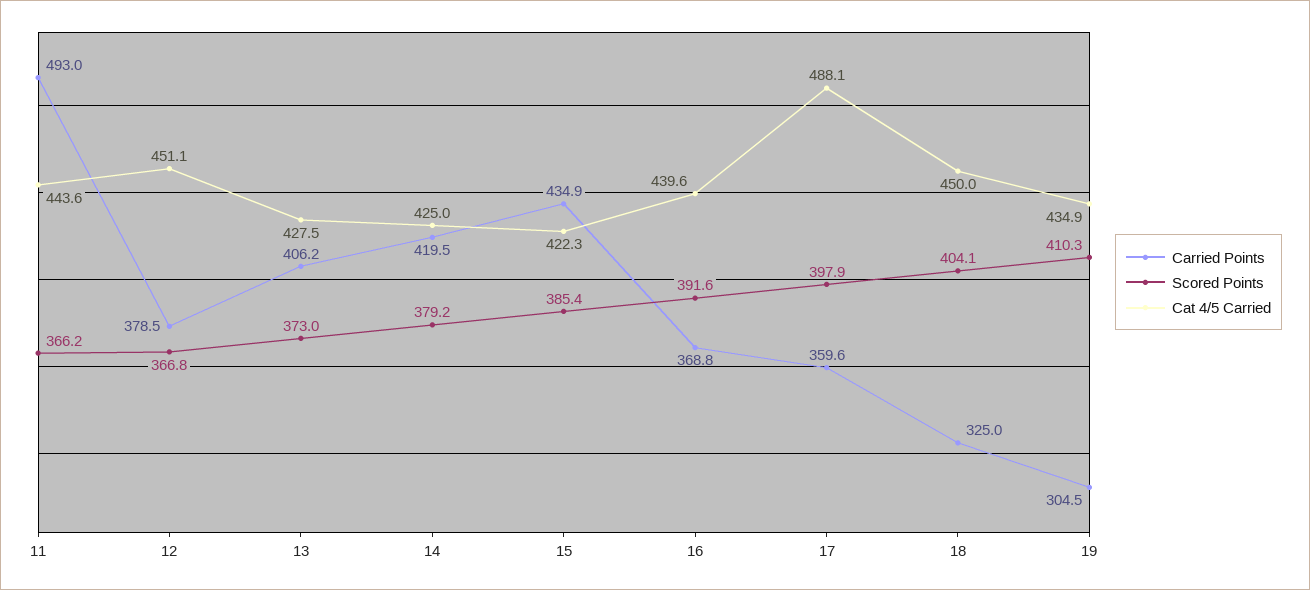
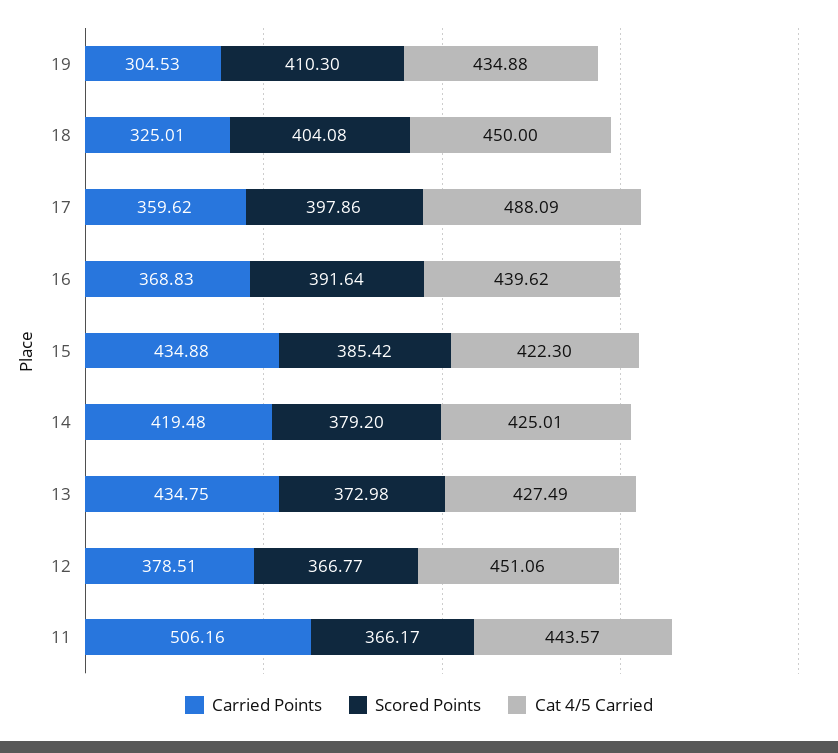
Carried Points, 11: 493 -> 506.16
Carried Points, 13: 406.2 -> 434.75

